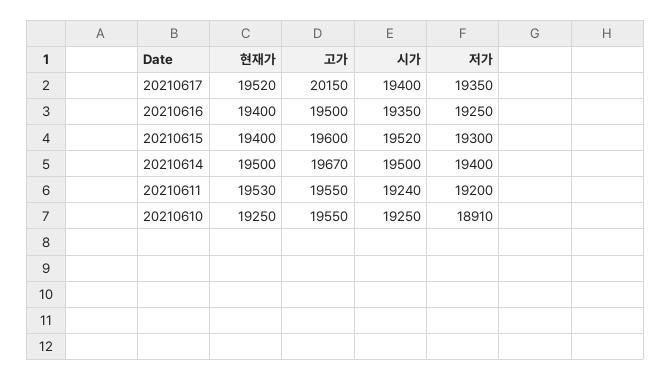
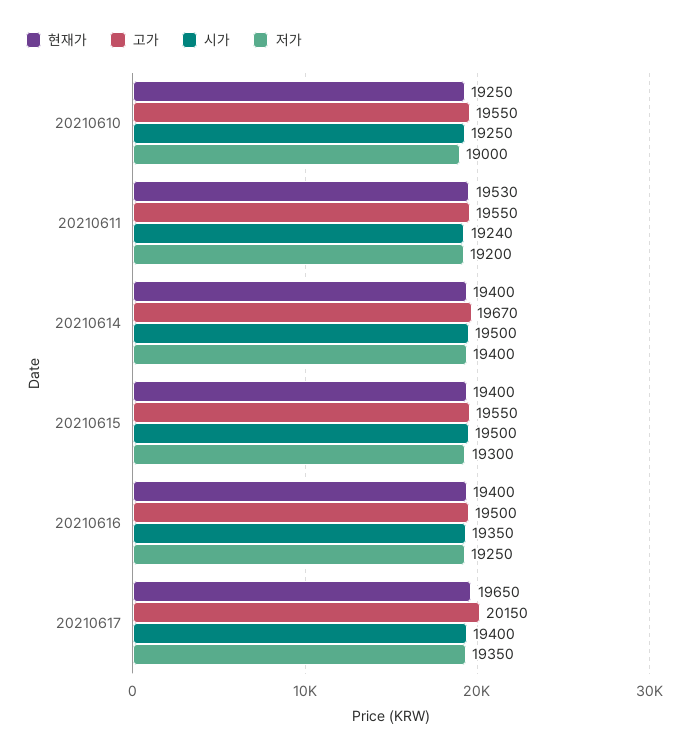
현재가, 20210617: 19520 -> 19650
고가, 20210615: 19600 -> 19550
시가, 20210615: 19520 -> 19500
현재가, 20210614: 19500 -> 19400
저가, 20210610: 18910 -> 19000

